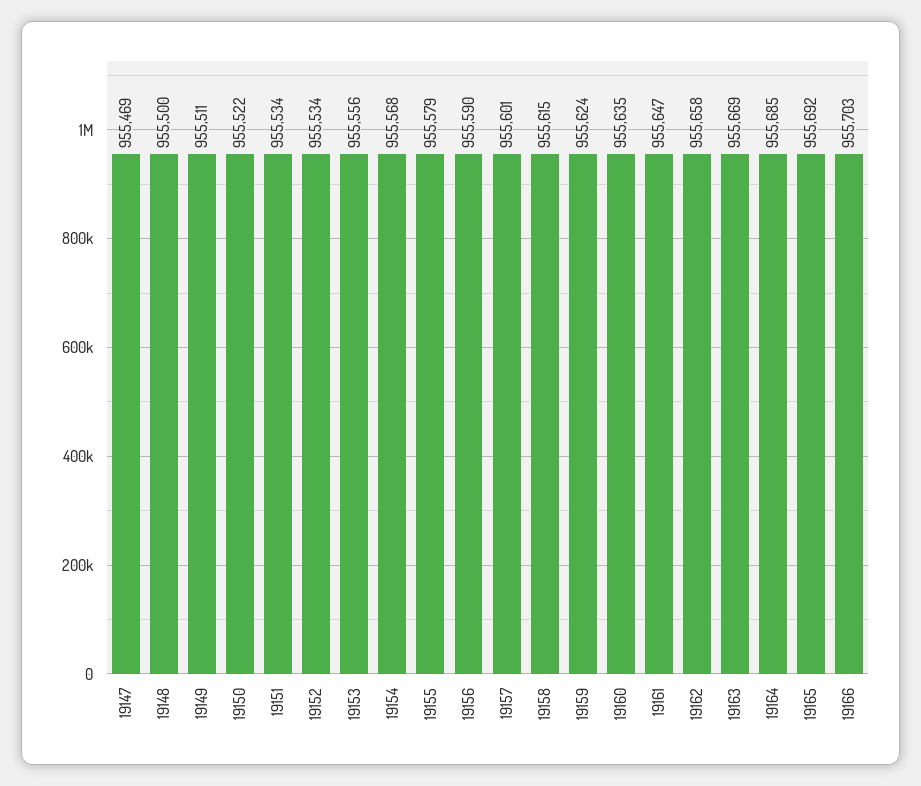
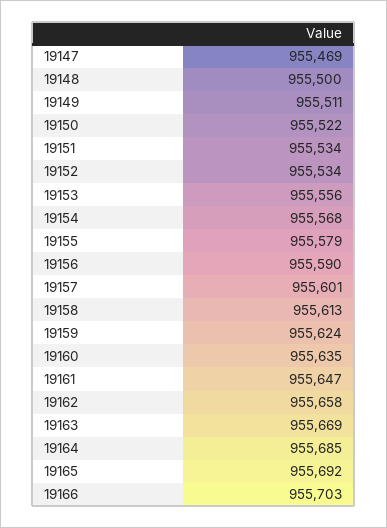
19158: 955615 -> 955613

